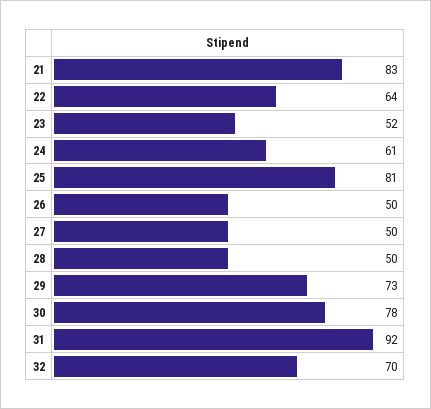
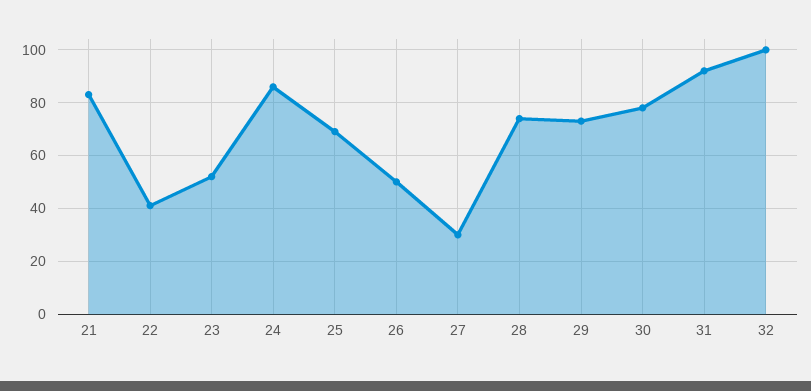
22: 64 -> 40
24: 61 -> 85
25: 81 -> 70
27: 50 -> 30
28: 50 -> 75
32: 70 -> 100

